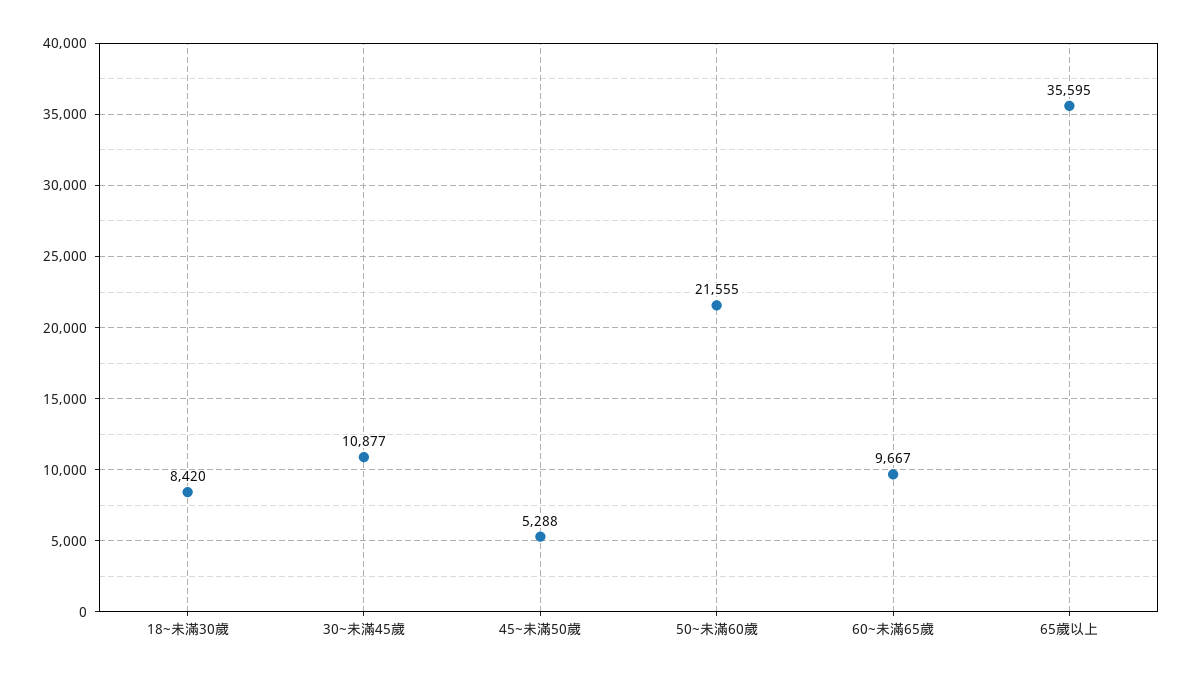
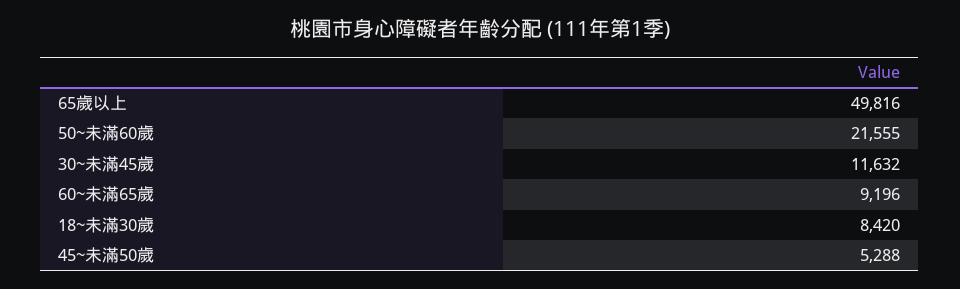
30~未滿45歲: 10877 -> 11632
60~未滿65歲: 9667 -> 9196
65歲以上: 35595 -> 49816

